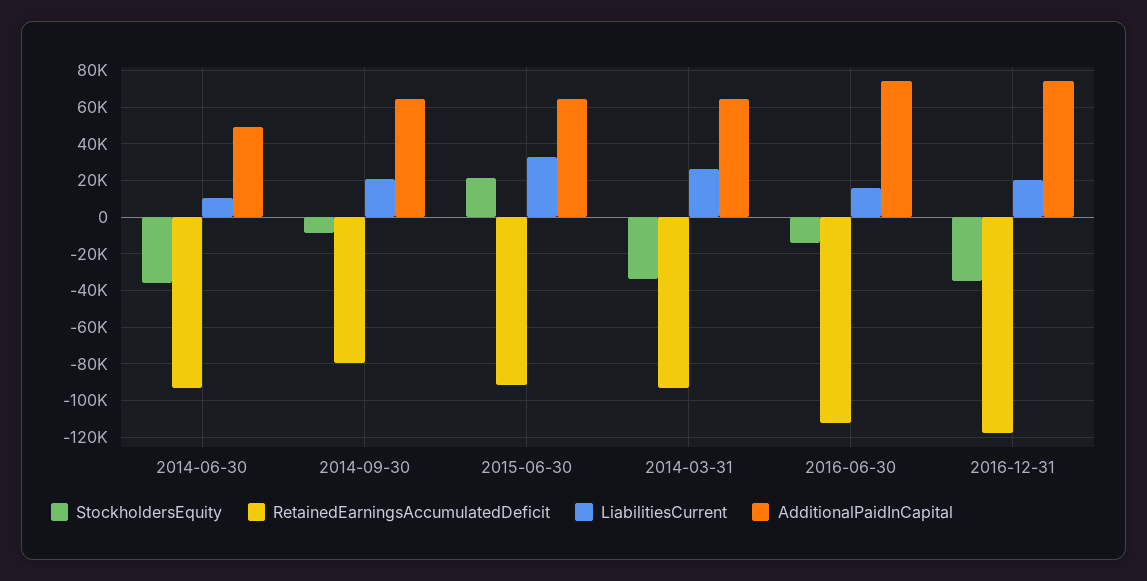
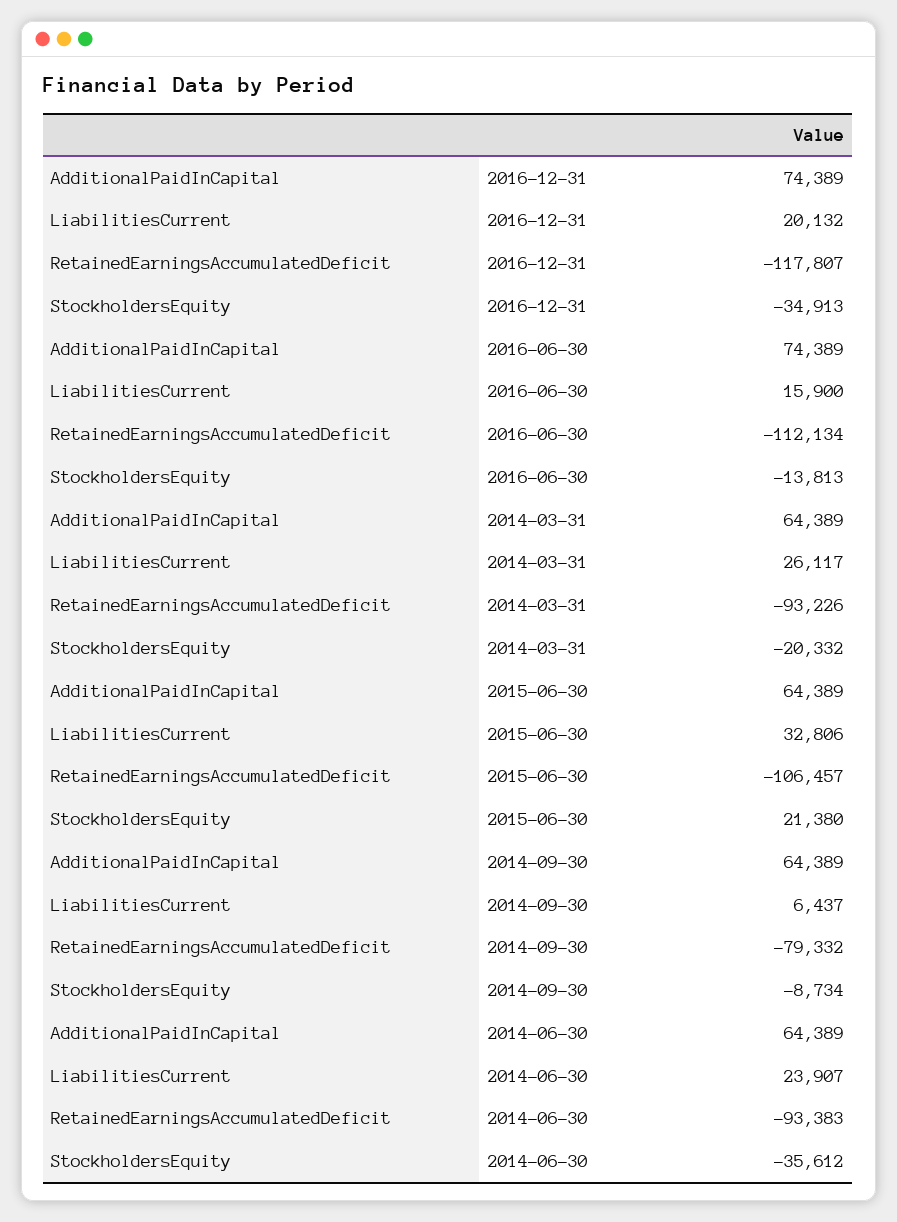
LiabilitiesCurrent, 2014-06-30: 10000 -> 23907
AdditionalPaidInCapital, 2014-06-30: 50000 -> 64389
LiabilitiesCurrent, 2014-09-30: 20000 -> 6437
RetainedEarningsAccumulatedDeficit, 2015-06-30: -90000 -> -106457
StockholdersEquity, 2014-03-31: -35000 -> -20332

